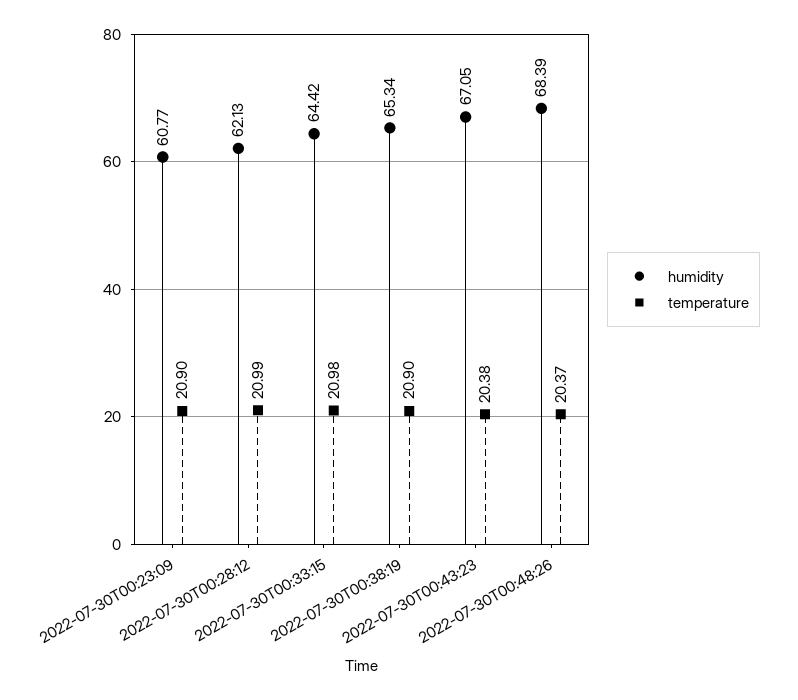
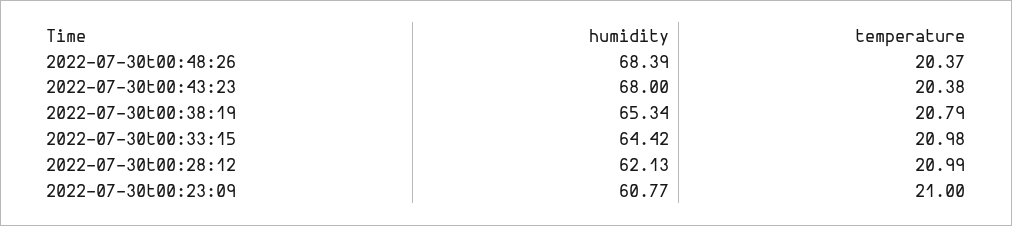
temperature, 2022-07-30T00:23:09: 20.9 -> 21
temperature, 2022-07-30T00:38:19: 20.9 -> 20.79
humidity, 2022-07-30T00:43:23: 67.05 -> 68

